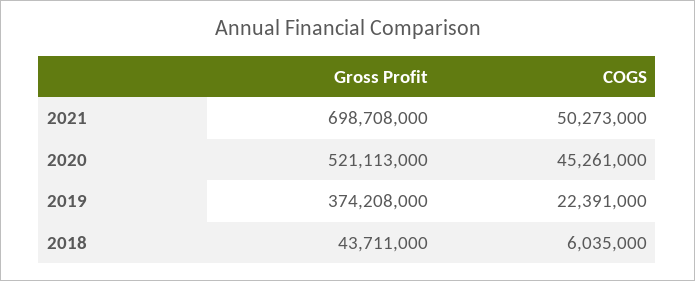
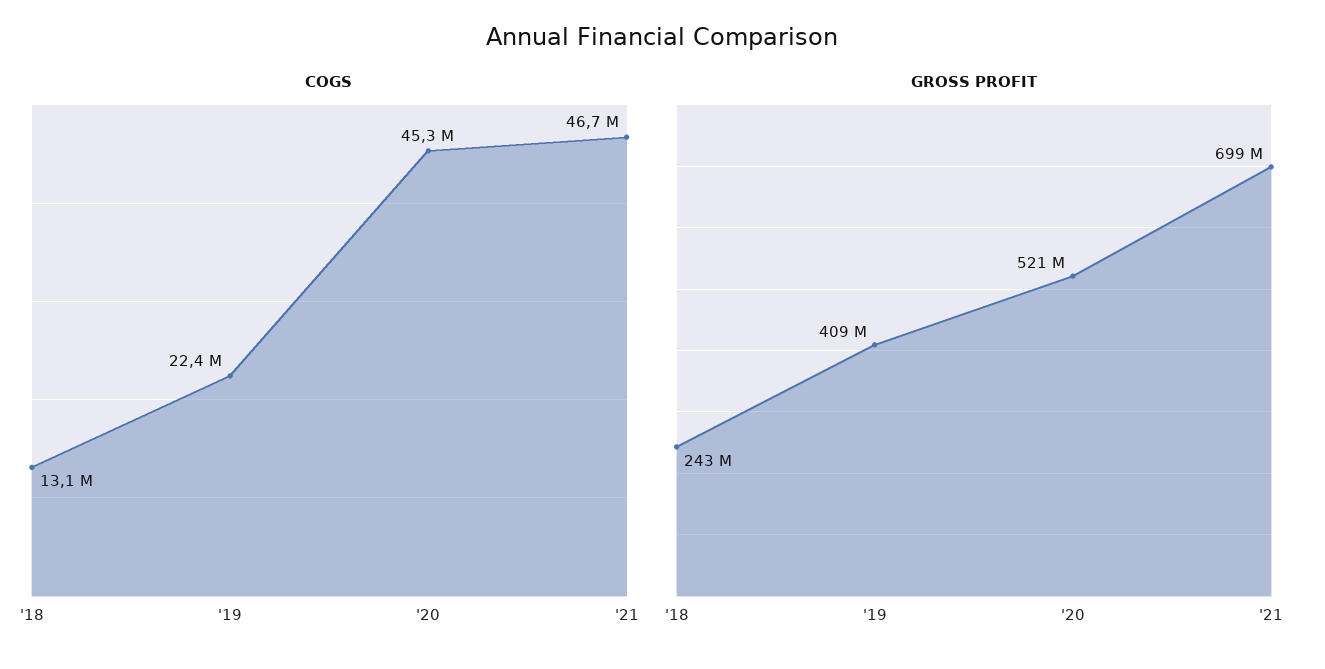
COGS, 2021: 50273000 -> 46700000
Gross Profit, 2019: 374208000 -> 409000000
Gross Profit, 2018: 43711000 -> 243000000
COGS, 2018: 6035000 -> 13100000

